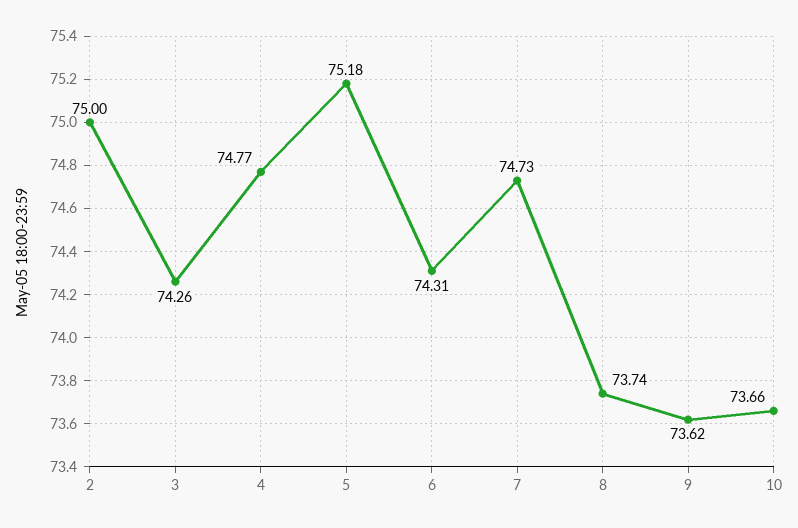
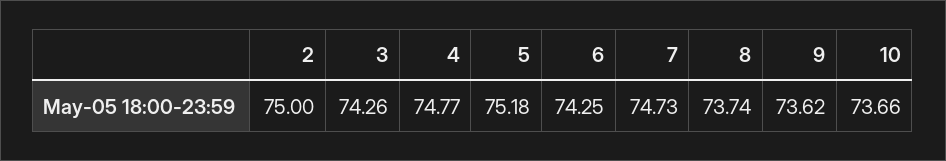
6: 74.31 -> 74.25

